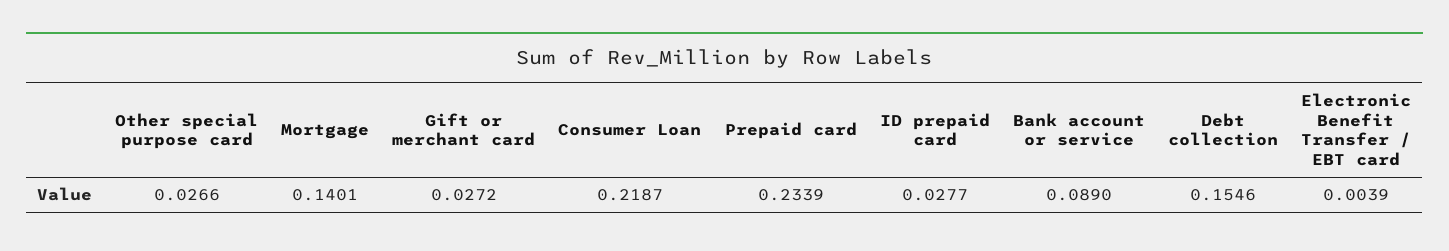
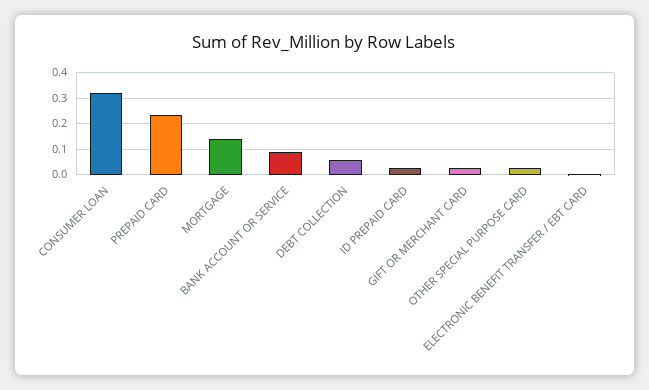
Consumer Loan: 0.2187 -> 0.325
Debt collection: 0.1546 -> 0.05

